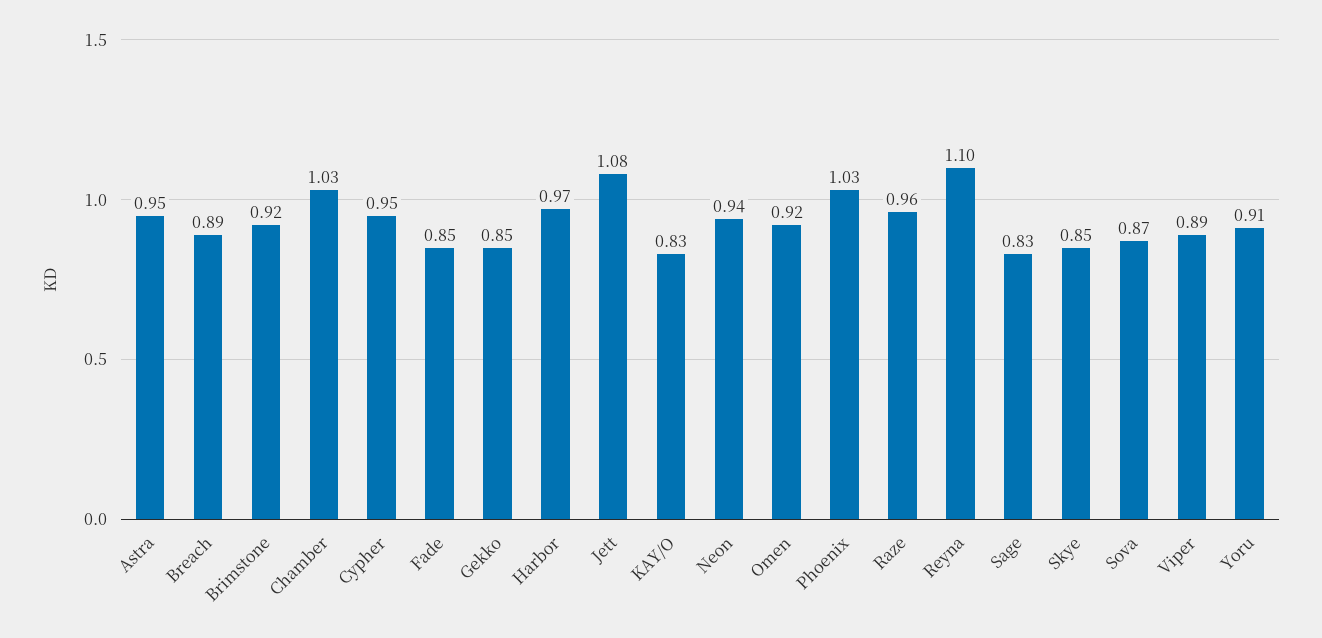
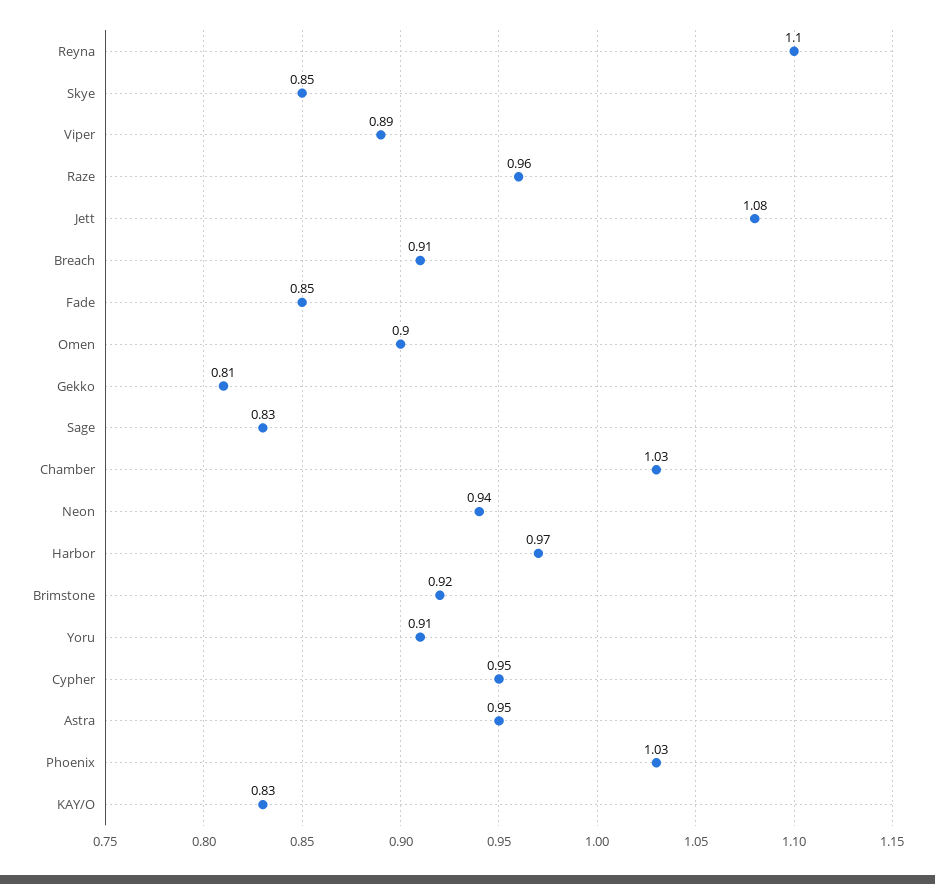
Breach: 0.89 -> 0.91
Gekko: 0.85 -> 0.81
Omen: 0.92 -> 0.9
Sova: 0.87 -> none

